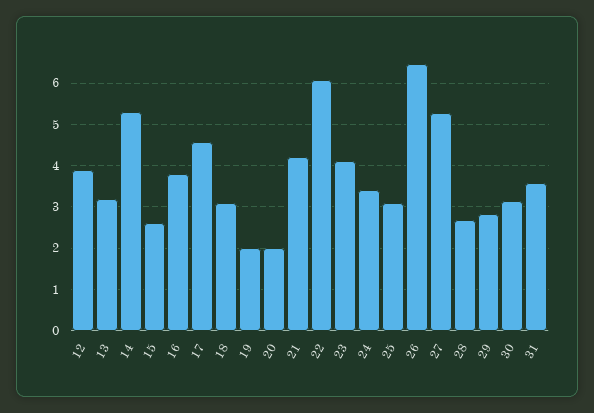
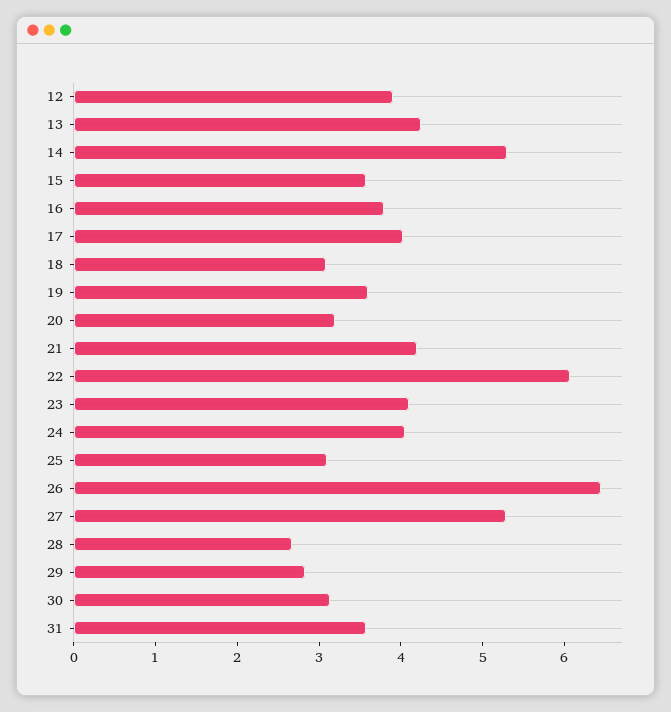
13: 3.2 -> 4.2
15: 2.6 -> 3.6
17: 4.6 -> 4
19: 2 -> 3.6
20: 2 -> 3.2
24: 3.4 -> 4

